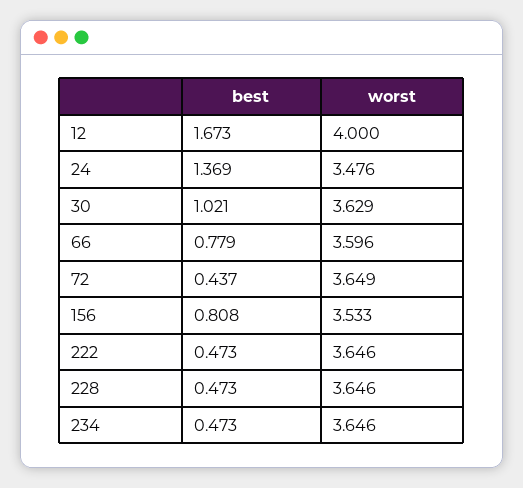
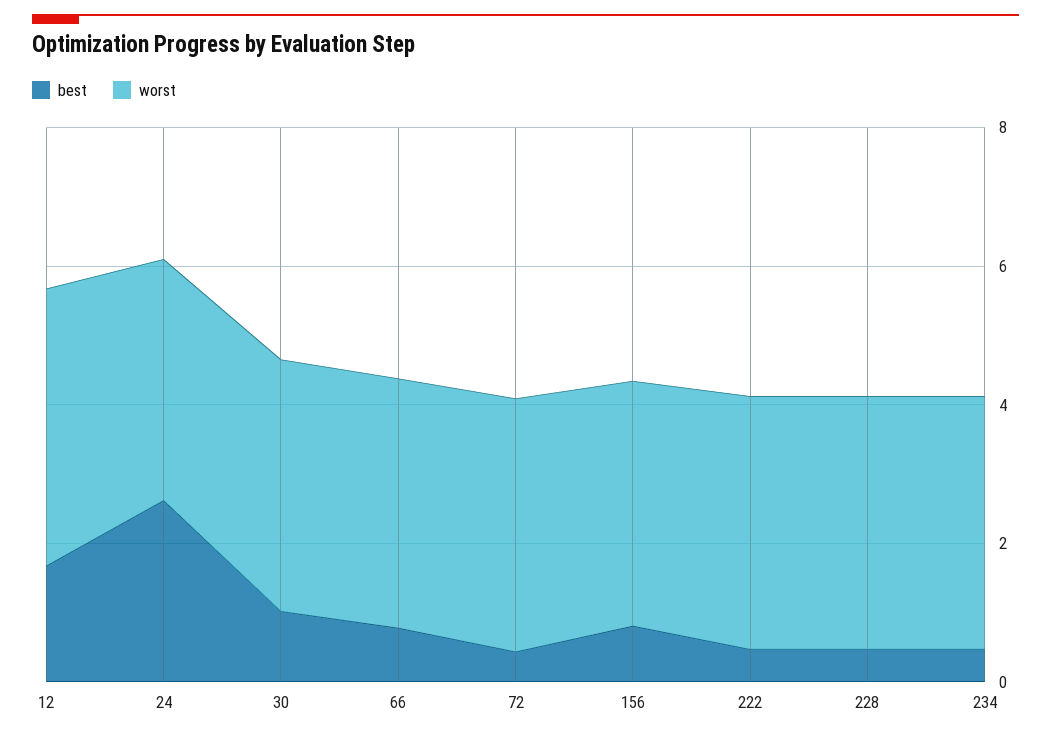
best, 24: 1.369 -> 2.5

